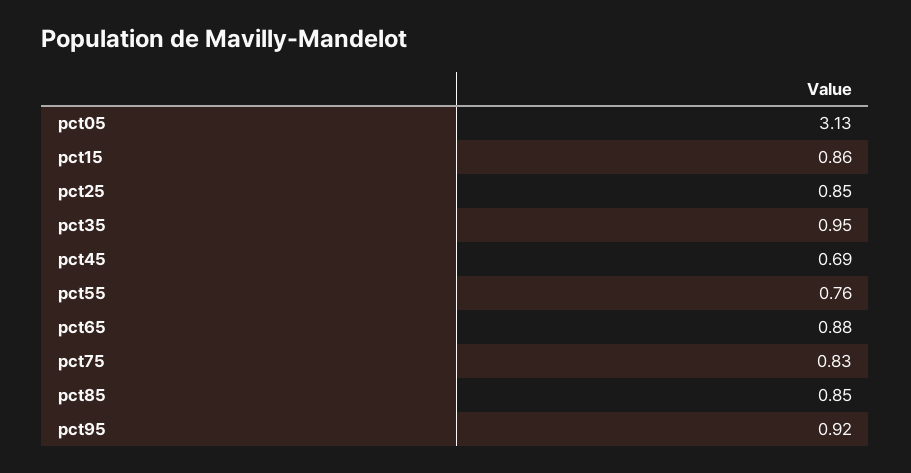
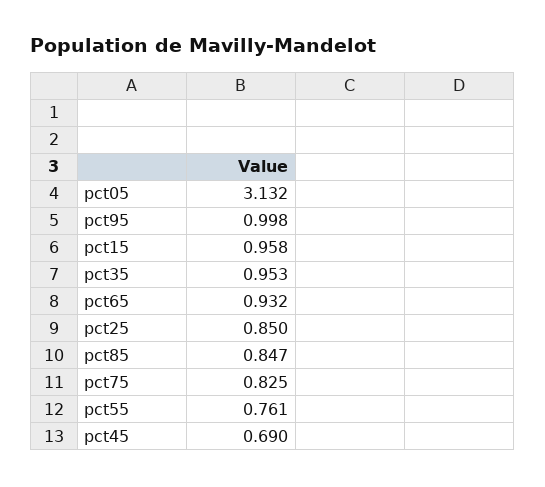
pct15: 0.86 -> 0.958
pct65: 0.88 -> 0.932
pct95: 0.92 -> 0.998

